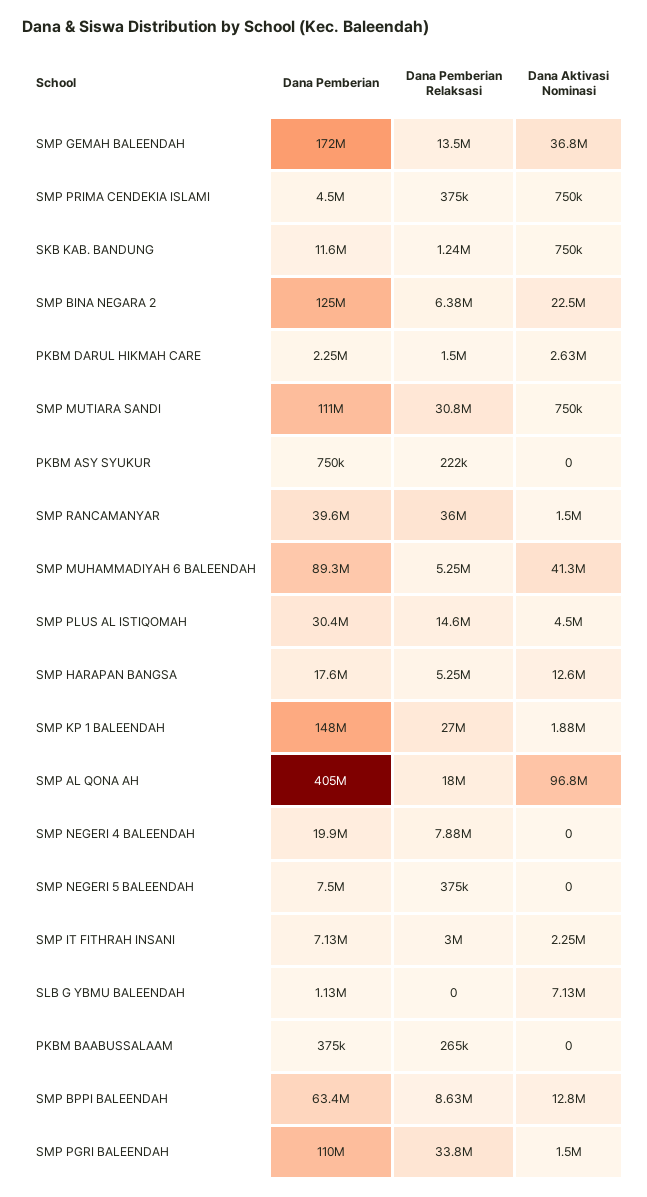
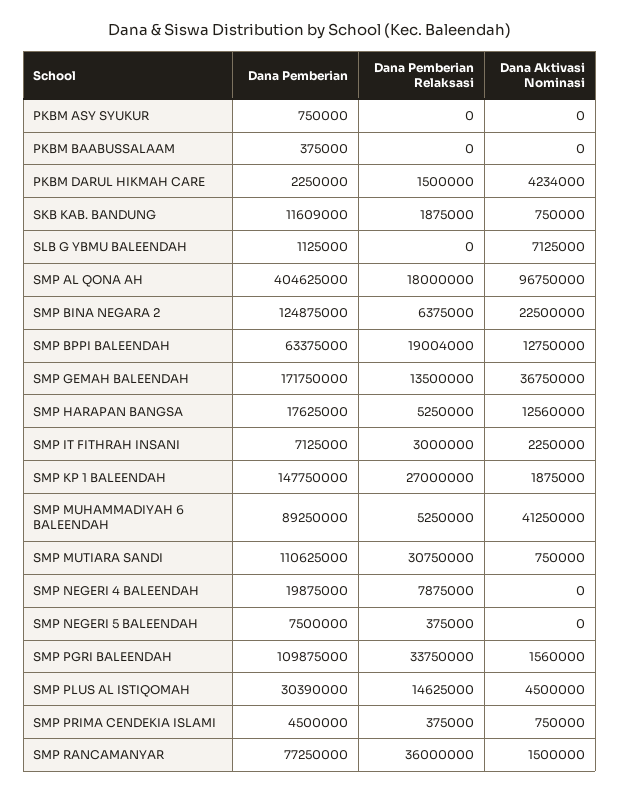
Dana Pemberian Relaksasi, SKB KAB. BANDUNG: 1240000 -> 1875000
Dana Aktivasi Nominasi, PKBM DARUL HIKMAH CARE: 2630000 -> 4234000
Dana Pemberian Relaksasi, PKBM ASY SYUKUR: 222000 -> 0
Dana Pemberian, SMP RANCAMANYAR: 39600000 -> 77250000
Dana Pemberian Relaksasi, PKBM BAABUSSALAAM: 265000 -> 0
Dana Pemberian Relaksasi, SMP BPPI BALEENDAH: 8630000 -> 19004000
Dana Aktivasi Nominasi, SMP PGRI BALEENDAH: 1500000 -> 1560000

